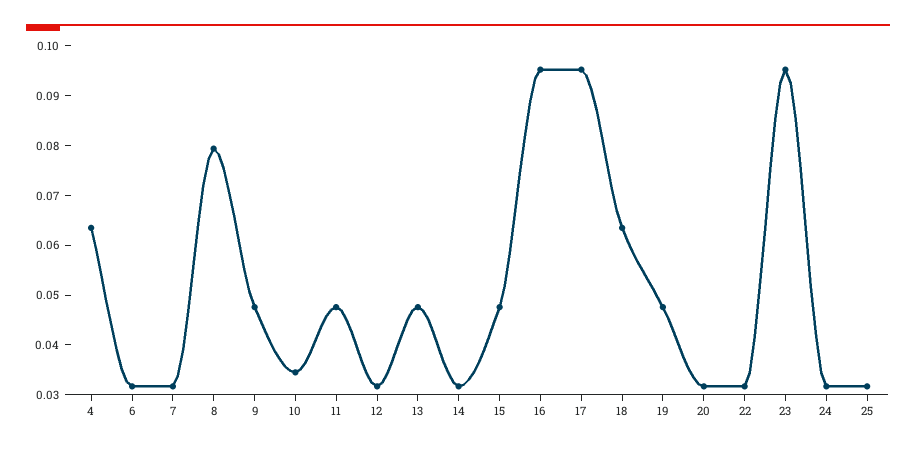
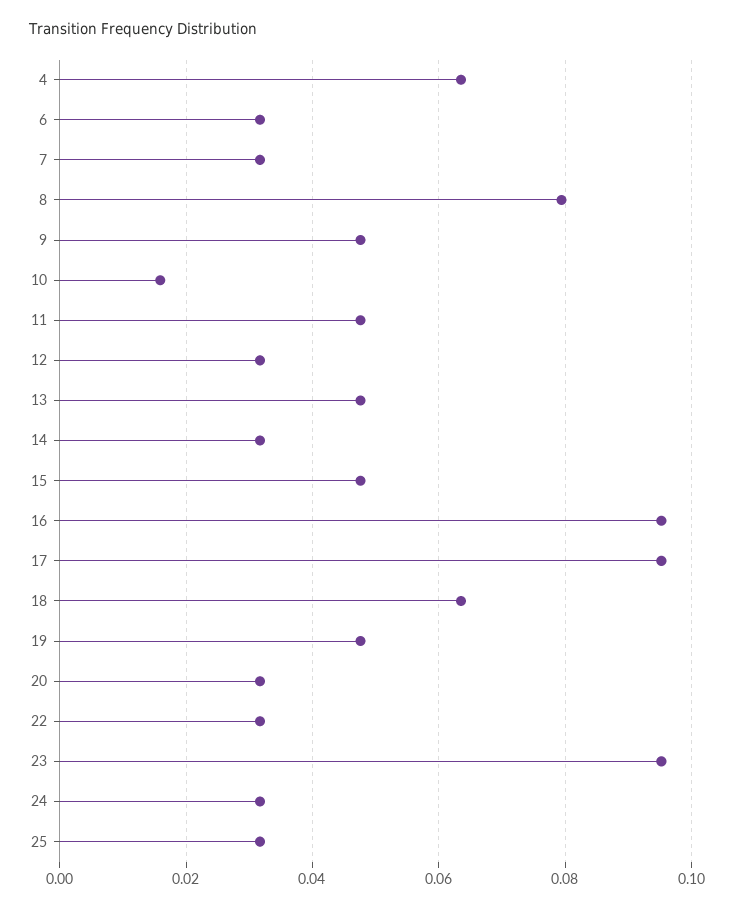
10: 0.034 -> 0.016

